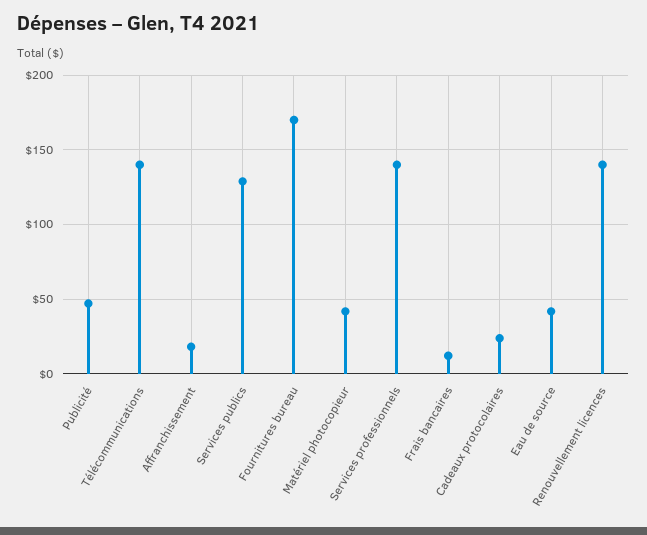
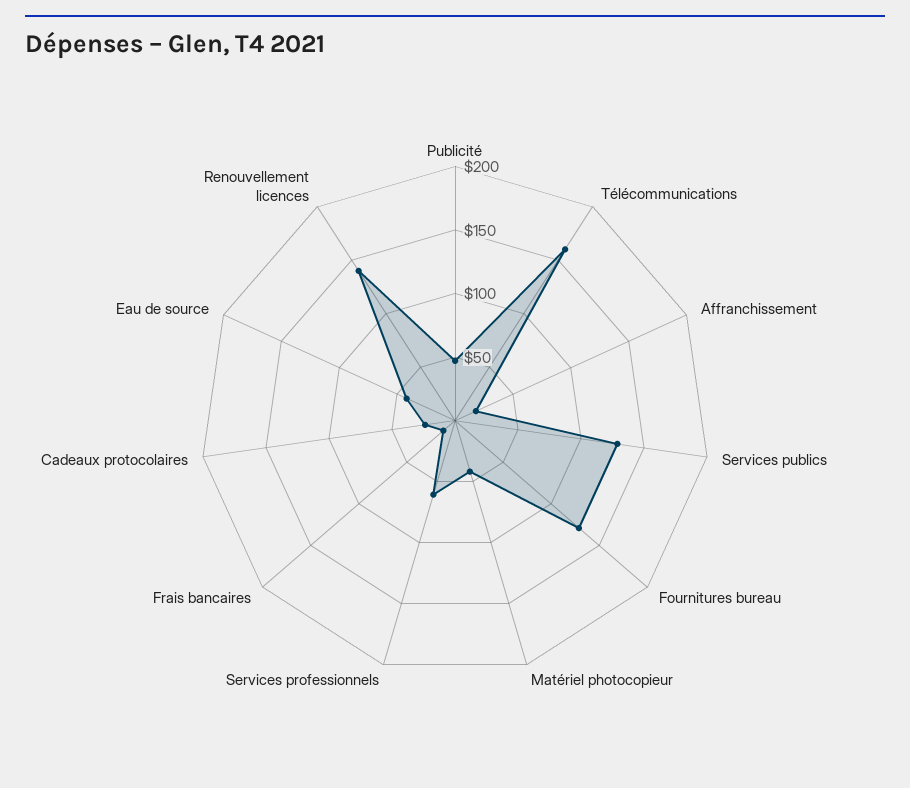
Télécommunications: 140 -> 160
Fournitures bureau: 170 -> 130
Services professionnels: 140 -> 60

